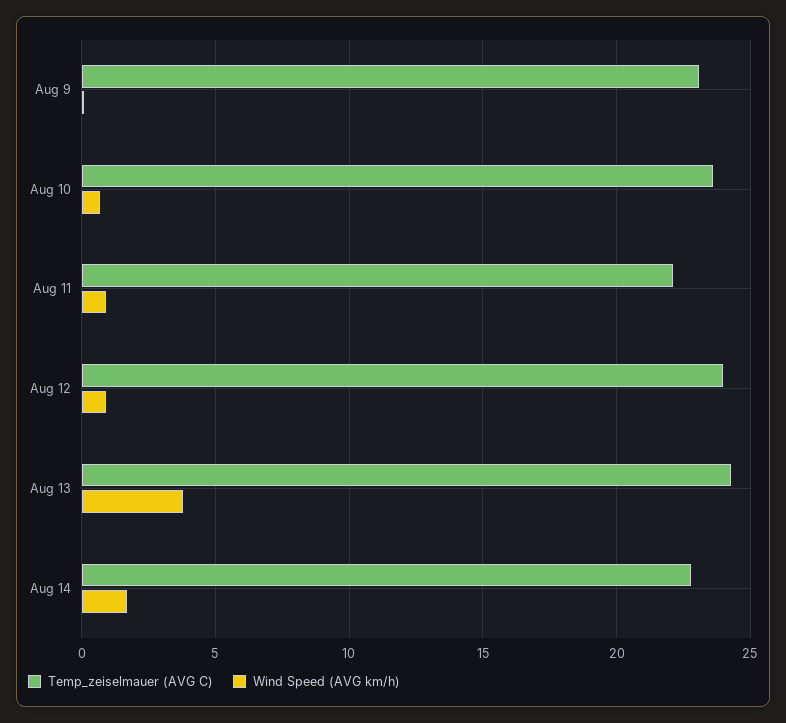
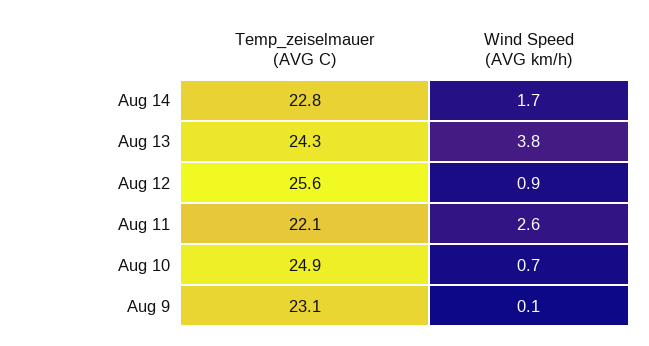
Temp_zeiselmauer (AVG C), Aug 10: 23.5 -> 24.9
Wind Speed (AVG km/h), Aug 11: 1 -> 2.6
Temp_zeiselmauer (AVG C), Aug 12: 24 -> 25.6

